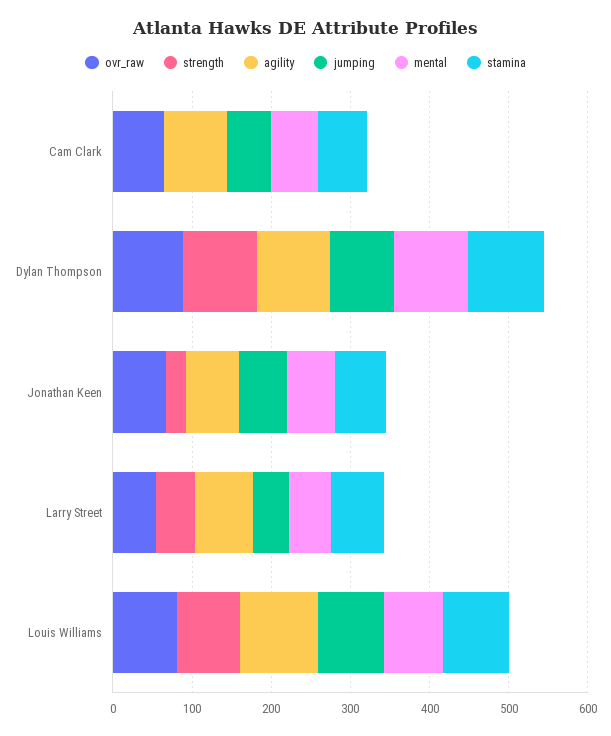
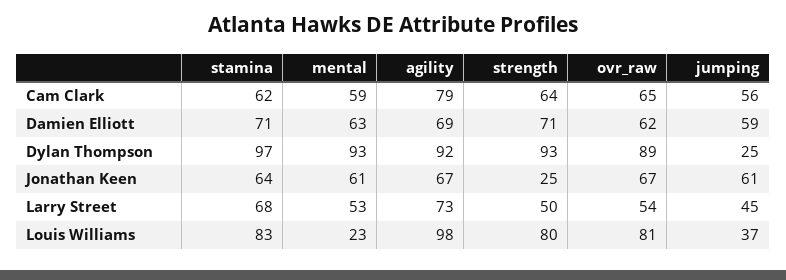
strength, Cam Clark: 0 -> 64
jumping, Dylan Thompson: 80 -> 25
jumping, Louis Williams: 80 -> 37
mental, Louis Williams: 80 -> 23
stamina, Damien Elliott: none -> 71
mental, Damien Elliott: none -> 63
agility, Damien Elliott: none -> 69
strength, Damien Elliott: none -> 71
ovr_raw, Damien Elliott: none -> 62
jumping, Damien Elliott: none -> 59

